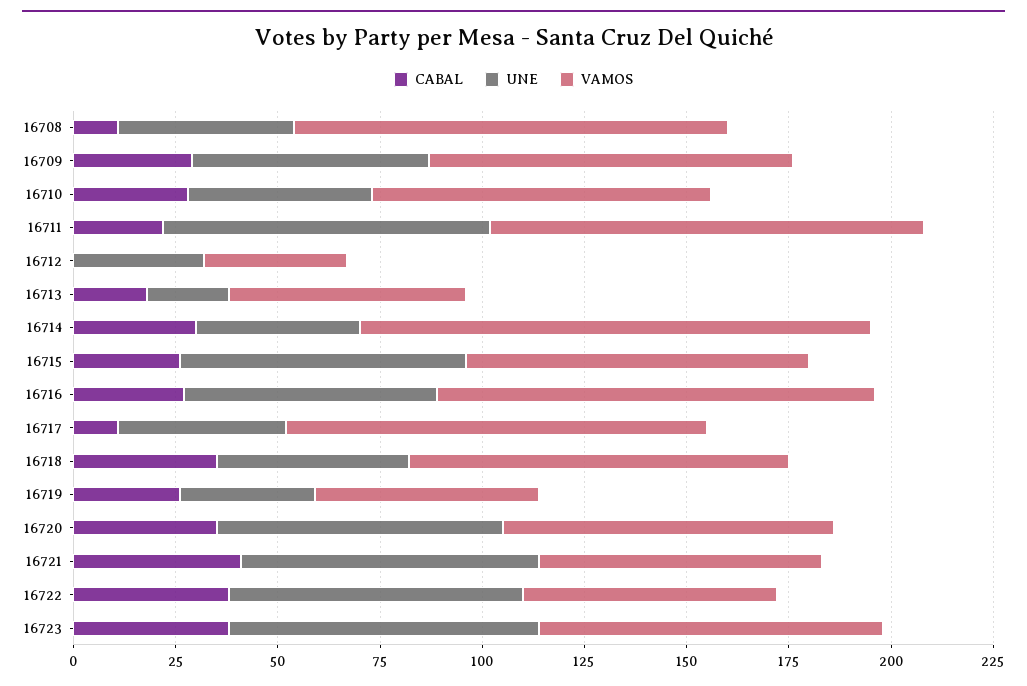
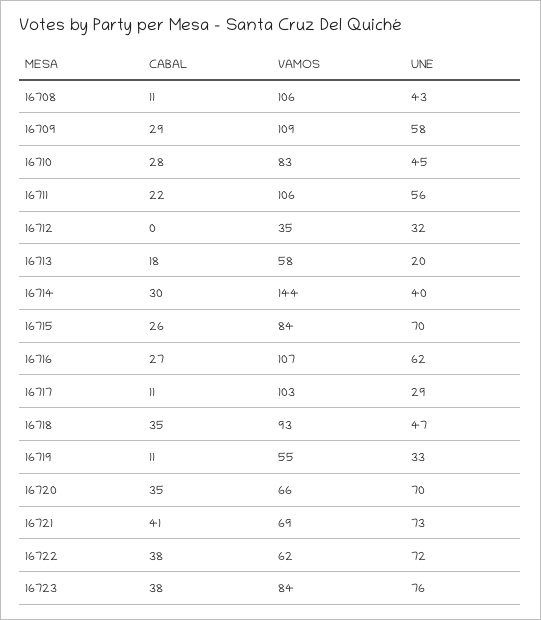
VAMOS, 16709: 90 -> 109
UNE, 16711: 80 -> 56
VAMOS, 16714: 125 -> 144
UNE, 16717: 40 -> 29
CABAL, 16719: 25 -> 11
VAMOS, 16720: 80 -> 66

